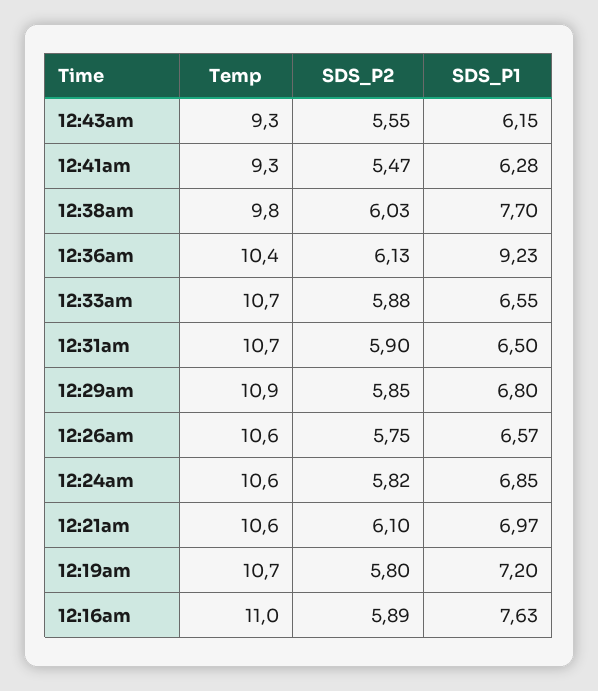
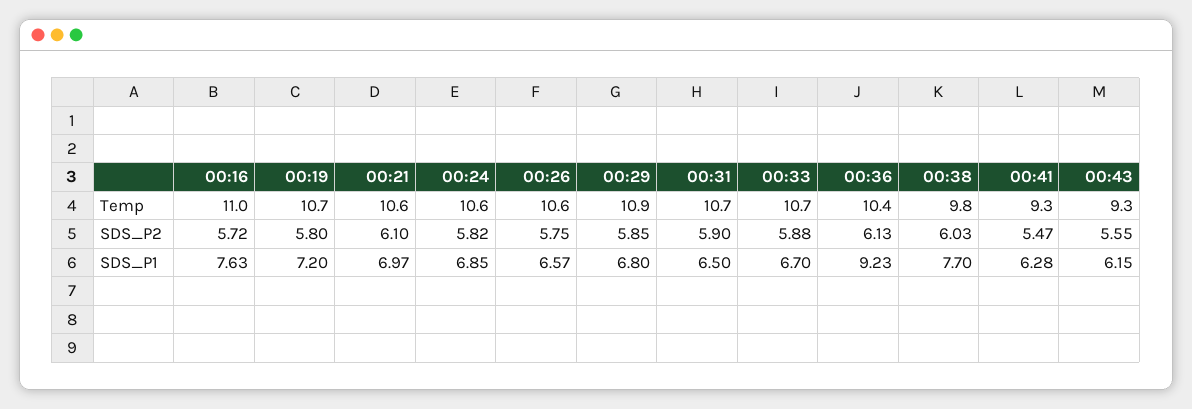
SDS_P1, 12:33am: 6.55 -> 6.7
SDS_P2, 12:16am: 5.89 -> 5.72

